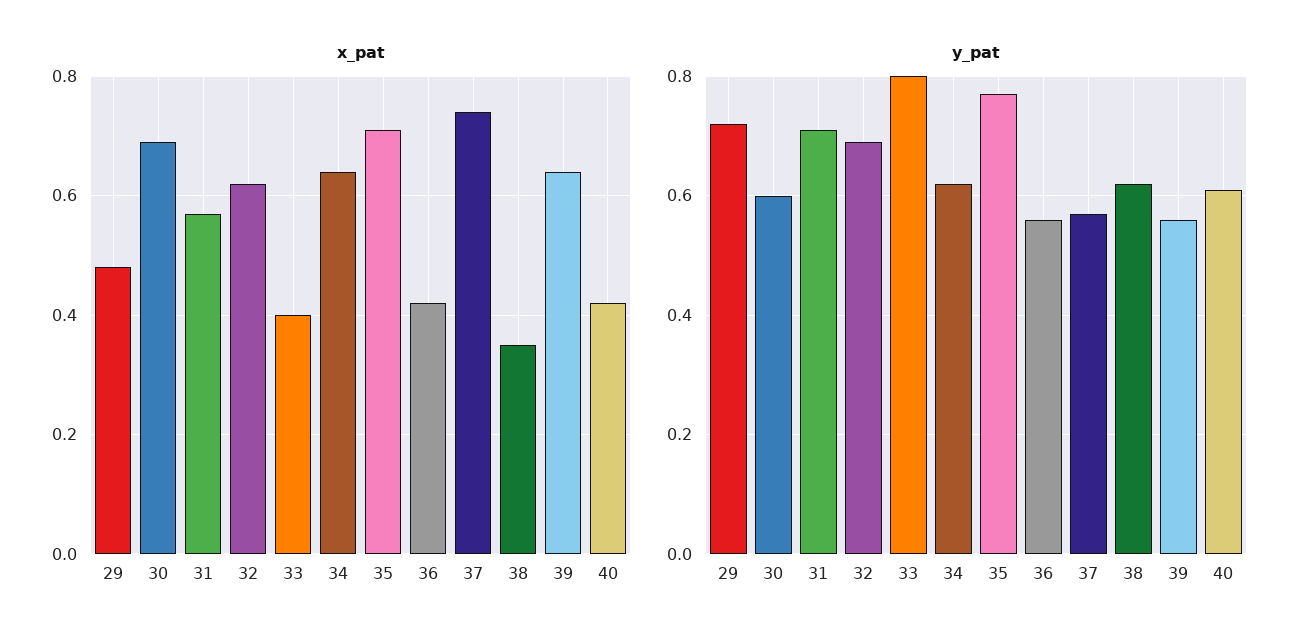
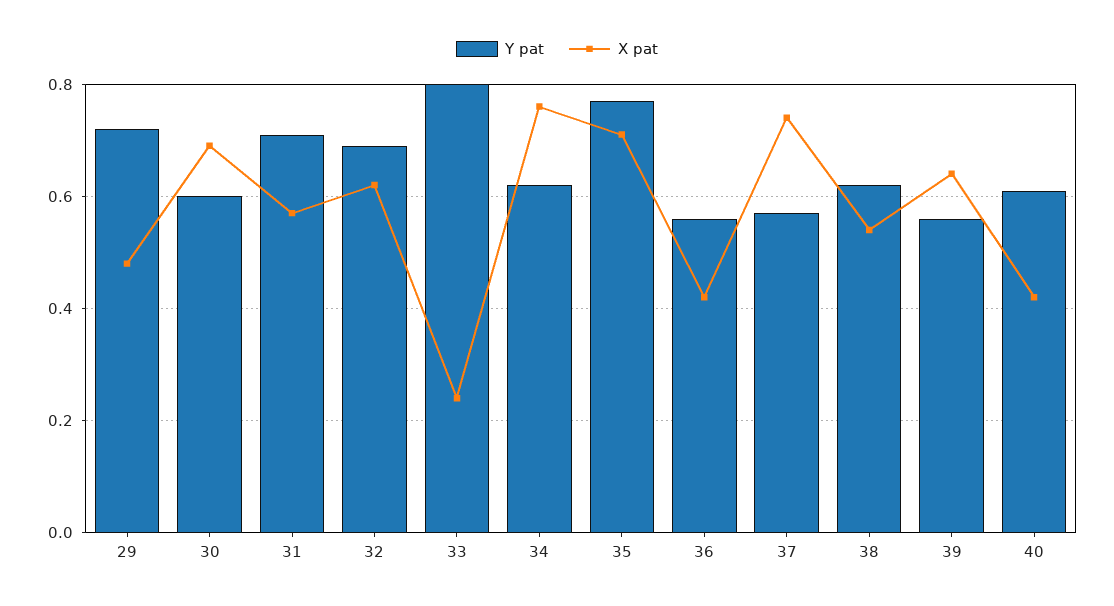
x_pat, 33: 0.4 -> 0.25
x_pat, 34: 0.65 -> 0.75
x_pat, 38: 0.35 -> 0.55

